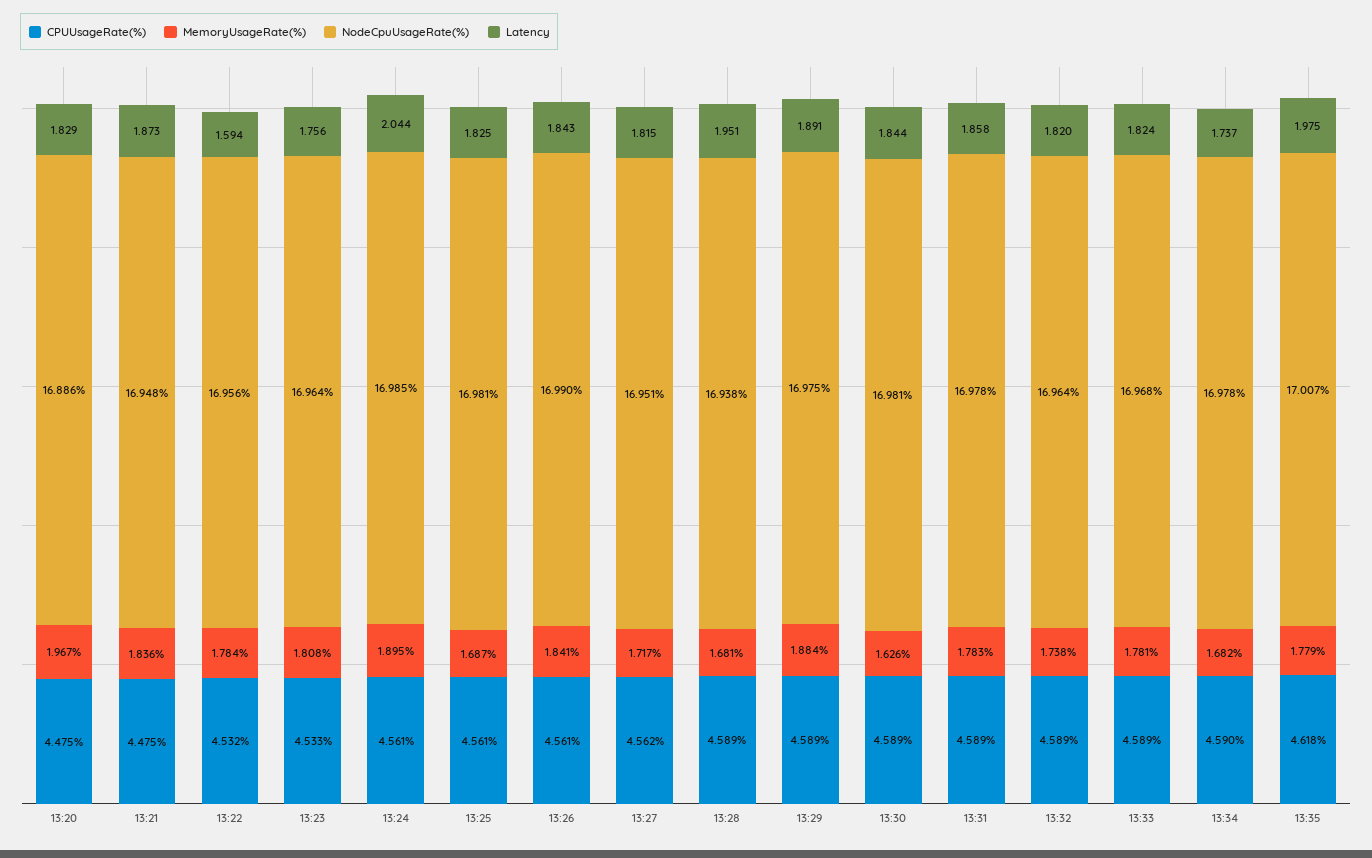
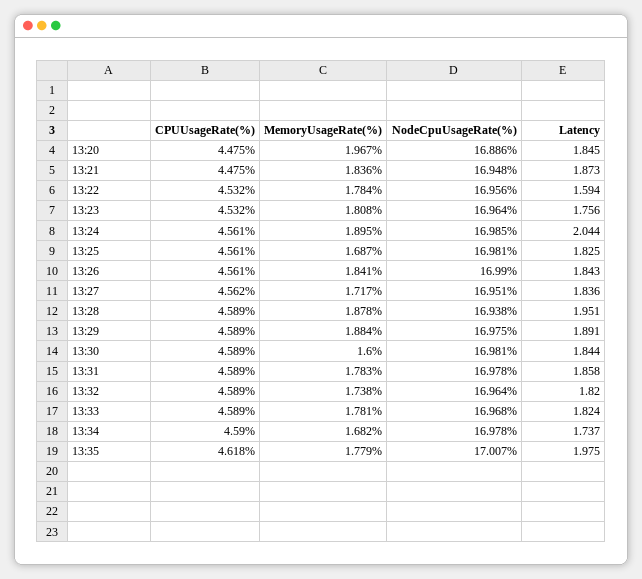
Latency, 13:20: 1.829 -> 1.845
CPUUsageRate(%), 13:23: 4.533 -> 4.532
Latency, 13:27: 1.815 -> 1.836
MemoryUsageRate(%), 13:28: 1.681 -> 1.878
MemoryUsageRate(%), 13:30: 1.626 -> 1.6

